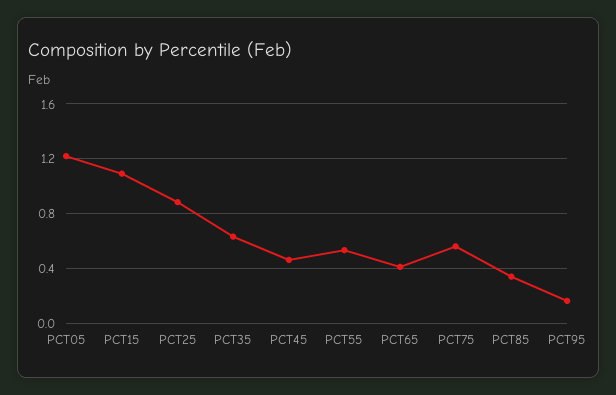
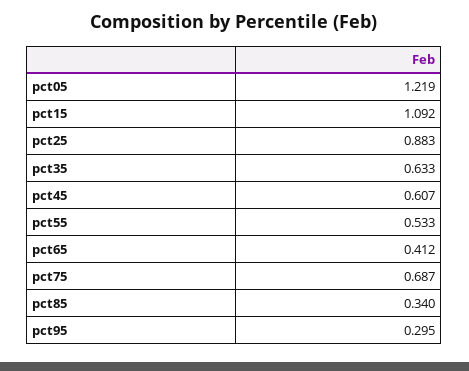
PCT45: 0.45 -> 0.607
PCT75: 0.55 -> 0.687
PCT95: 0.15 -> 0.295

